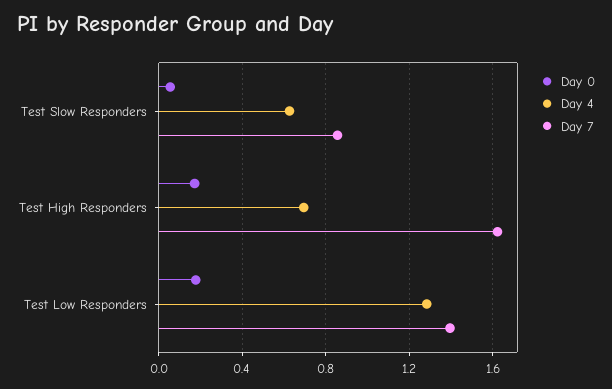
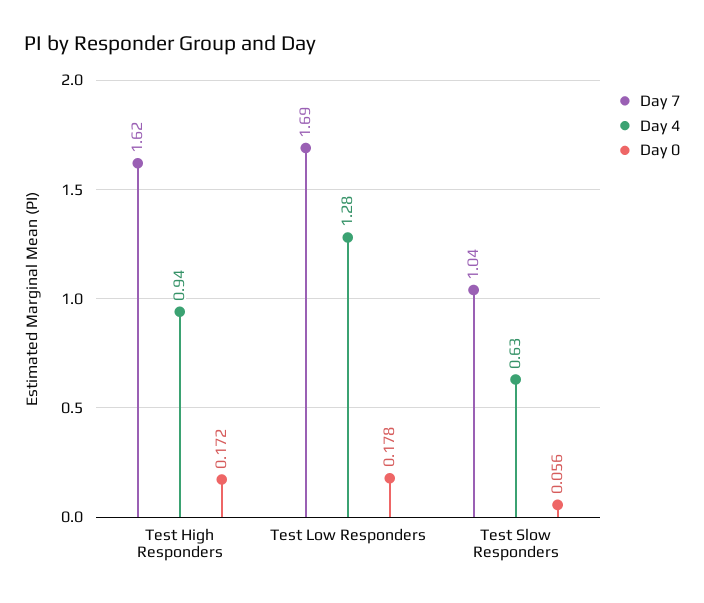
Day 7, Test Slow Responders: 0.85 -> 1.04
Day 4, Test High Responders: 0.7 -> 0.94
Day 7, Test Low Responders: 1.4 -> 1.69

